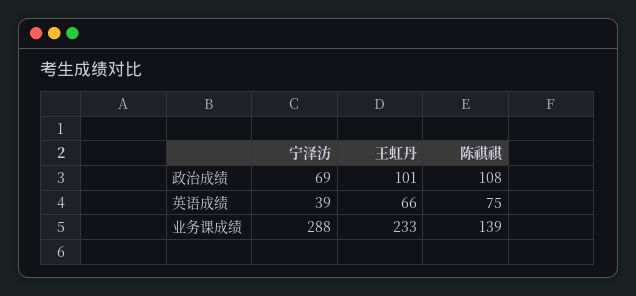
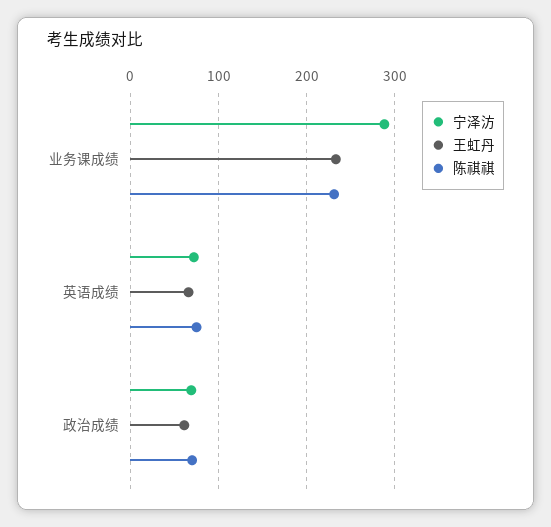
王虹丹, 政治成绩: 101 -> 60
陈祺祺, 政治成绩: 108 -> 70
宁泽汸, 英语成绩: 39 -> 70
陈祺祺, 业务课成绩: 139 -> 230

